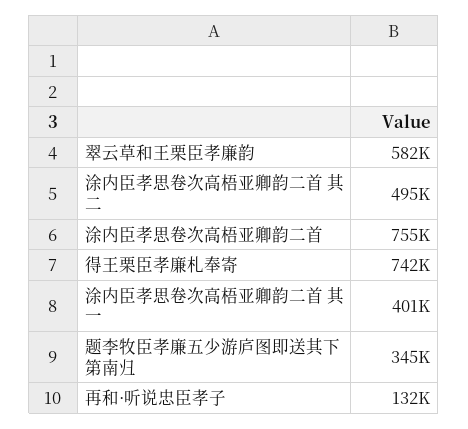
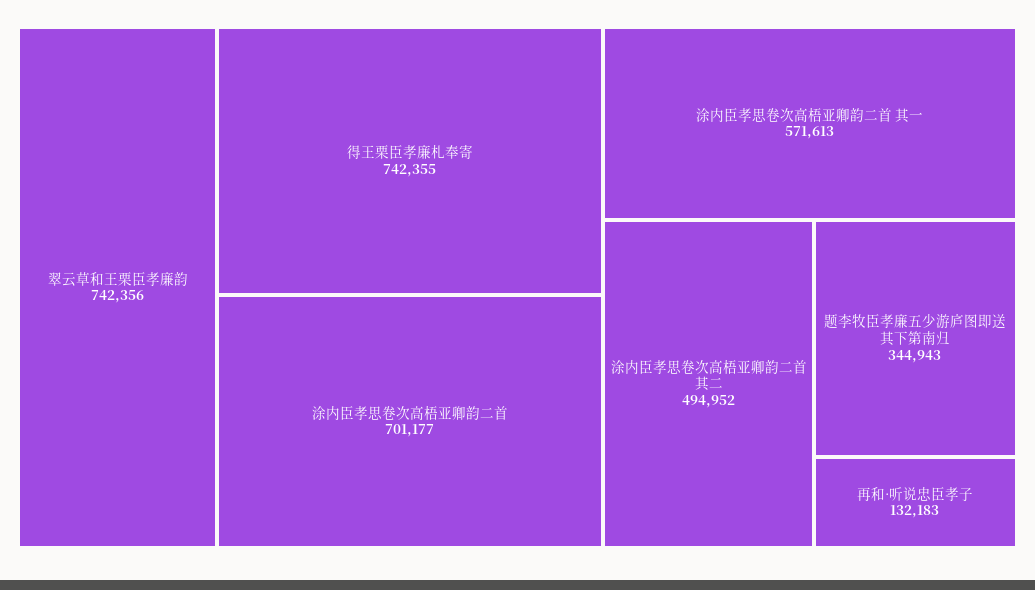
翠云草和王栗臣孝廉韵: 582000 -> 742356
涂内臣孝思卷次高梧亚卿韵二首: 755000 -> 701177
涂内臣孝思卷次高梧亚卿韵二首 其一: 401000 -> 571613

